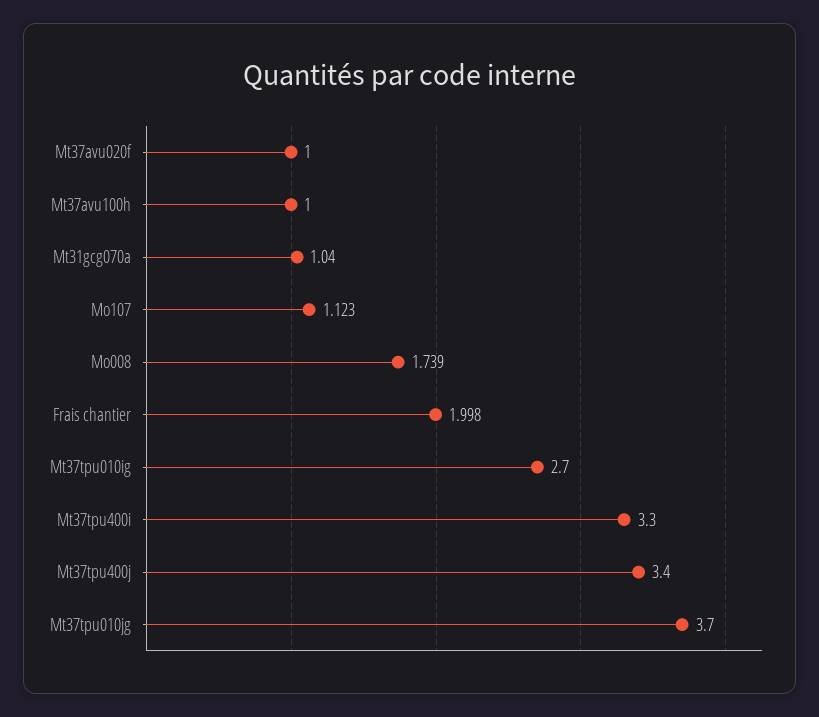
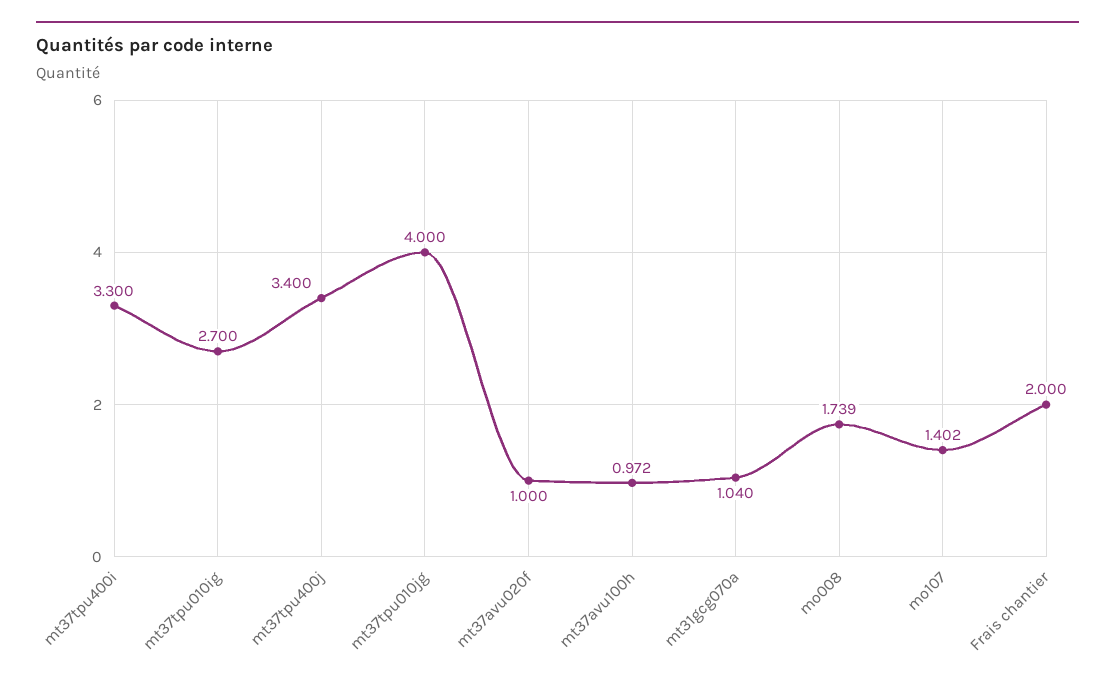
Mt37avu100h: 1 -> 0.972
Mo107: 1.123 -> 1.402
Frais chantier: 1.998 -> 2
Mt37tpu010jg: 3.7 -> 4

